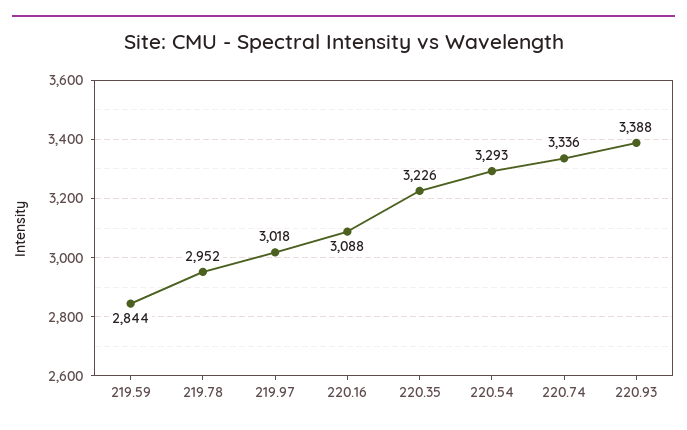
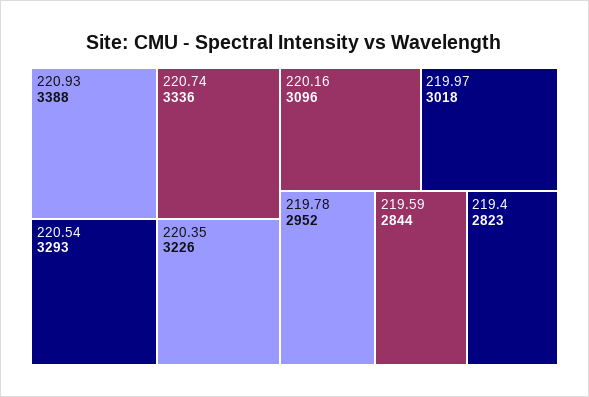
220.16: 3088 -> 3096
219.4: none -> 2823

